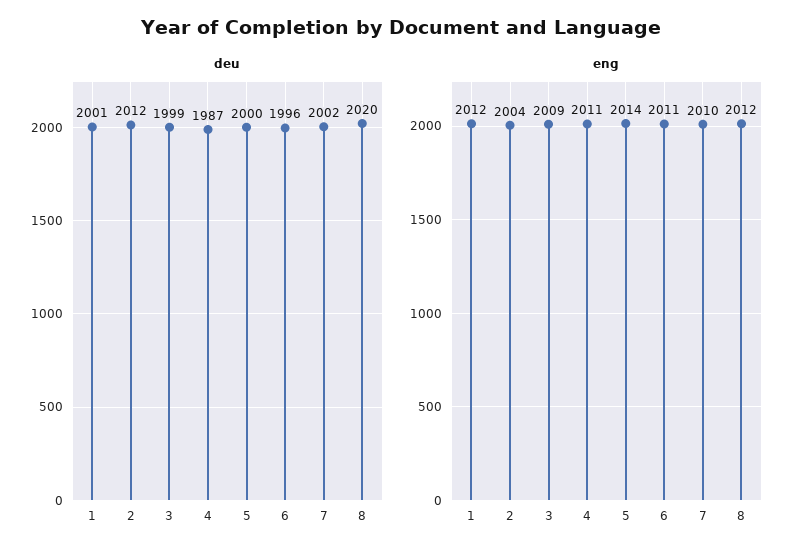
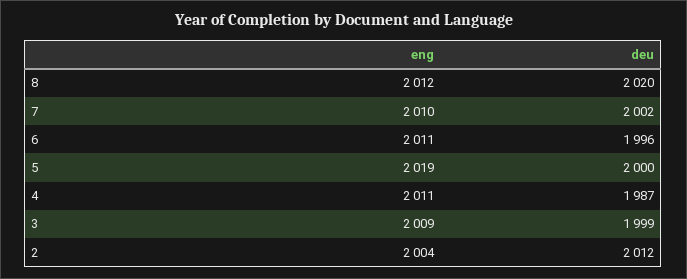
deu, 1: 2001 -> none
eng, 1: 2012 -> none
eng, 5: 2014 -> 2019

